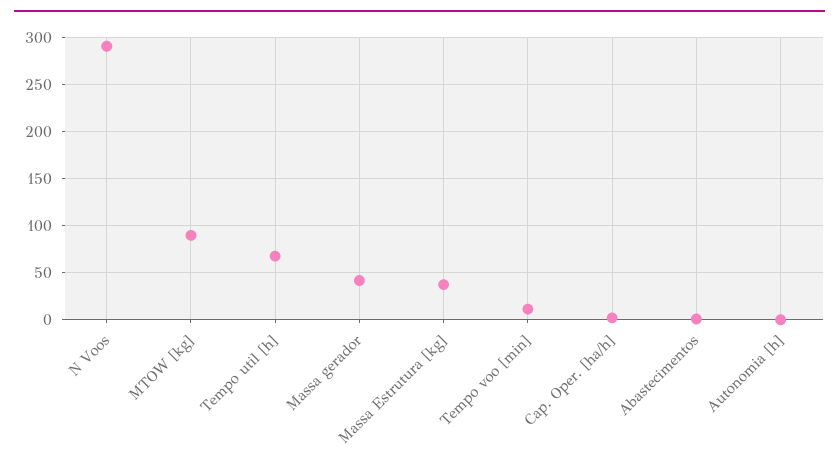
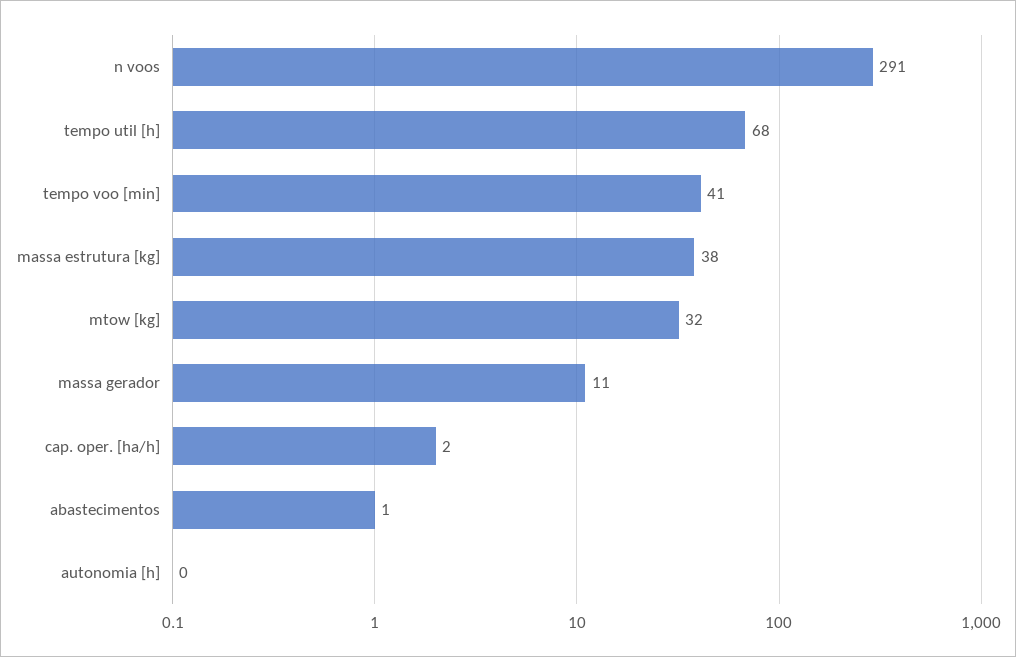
MTOW [kg]: 90 -> 32
Massa gerador: 40 -> 11
Tempo voo [min]: 10 -> 41

